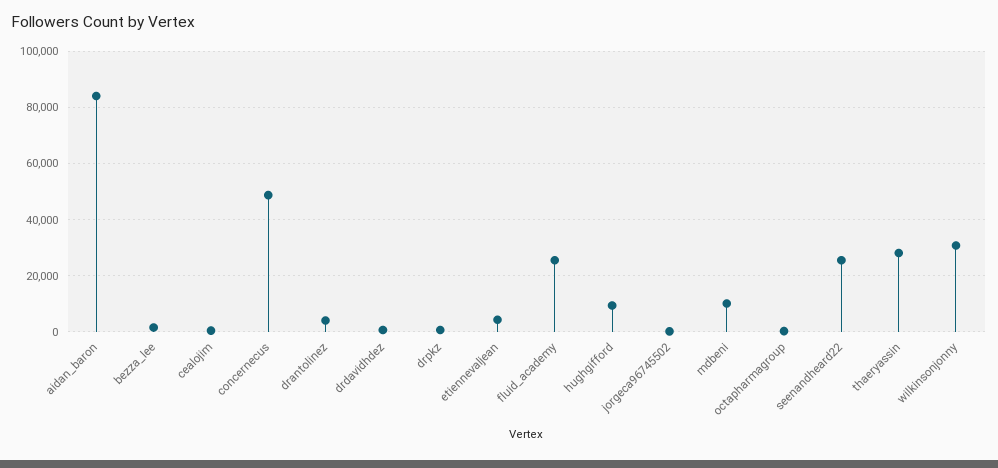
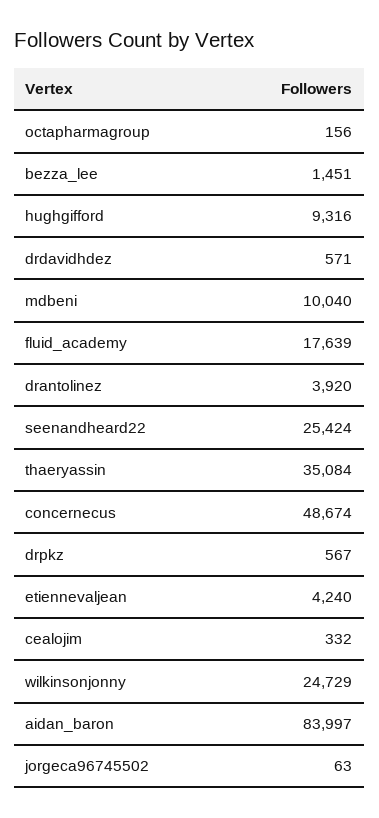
fluid_academy: 25000 -> 17639
thaeryassin: 27500 -> 35084
wilkinsonjonny: 30000 -> 24729

